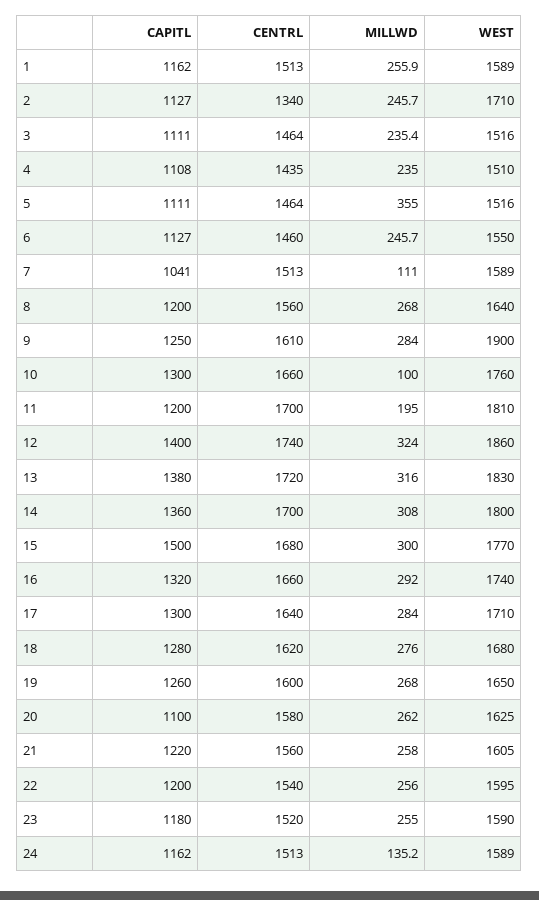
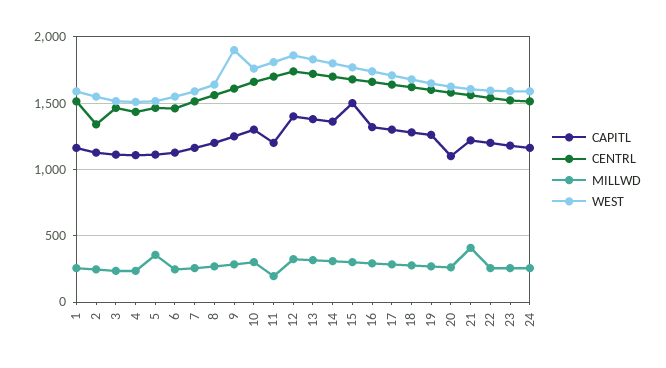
WEST, 2: 1710 -> 1550
CAPITL, 7: 1041 -> 1150
MILLWD, 7: 111 -> 250
MILLWD, 10: 100 -> 300
MILLWD, 21: 258 -> 400
MILLWD, 24: 135.2 -> 250

